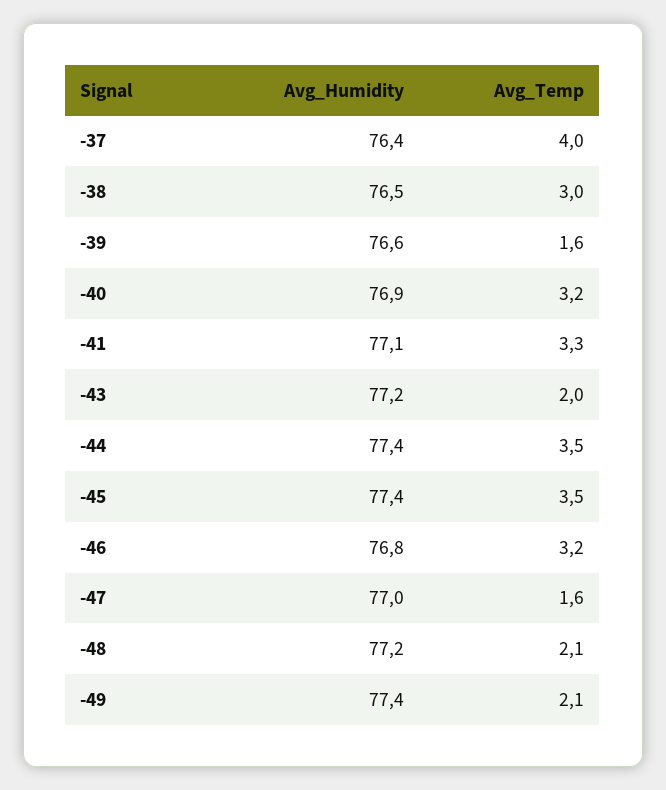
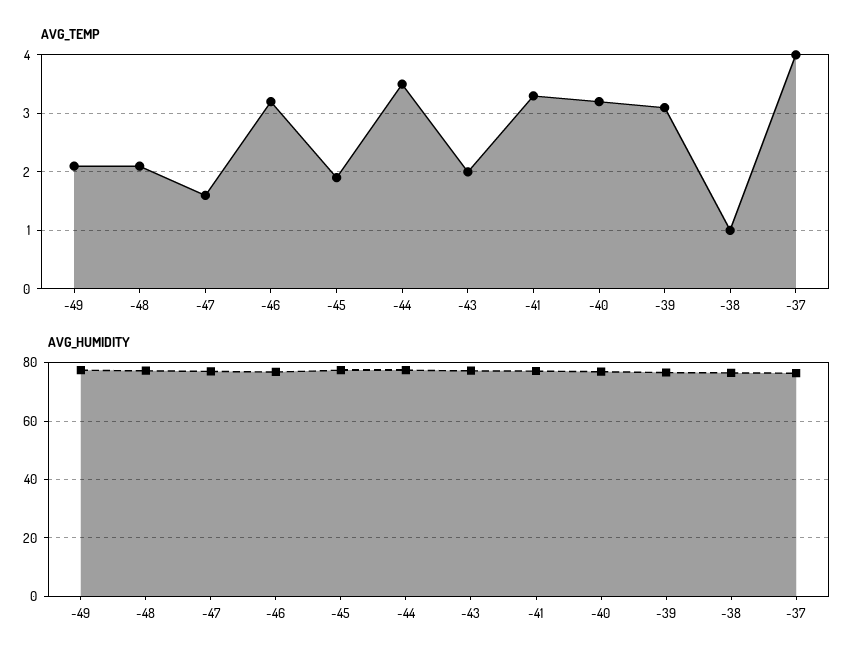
Avg_Temp, -38: 3 -> 1
Avg_Temp, -39: 1.6 -> 3
Avg_Temp, -45: 3.5 -> 2

